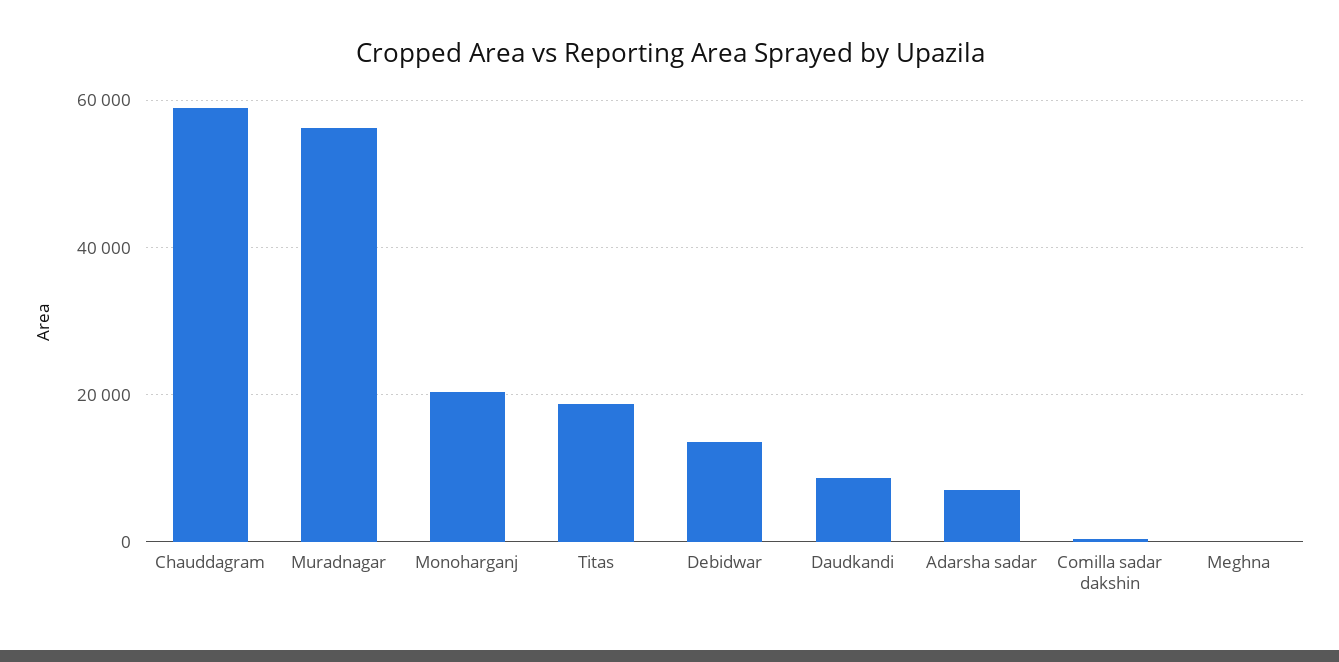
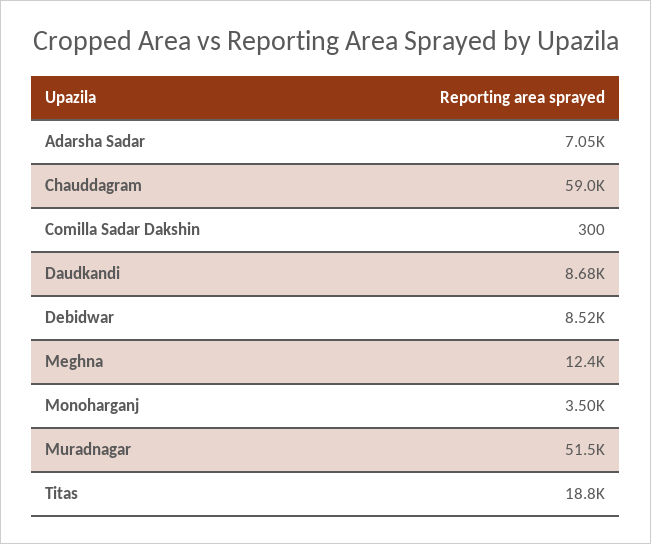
Muradnagar: 56000 -> 51500
Monoharganj: 20000 -> 3500
Debidwar: 14000 -> 8520
Meghna: 0 -> 12400

